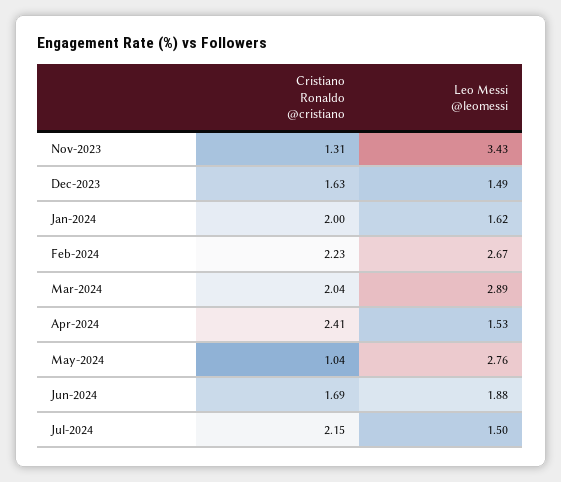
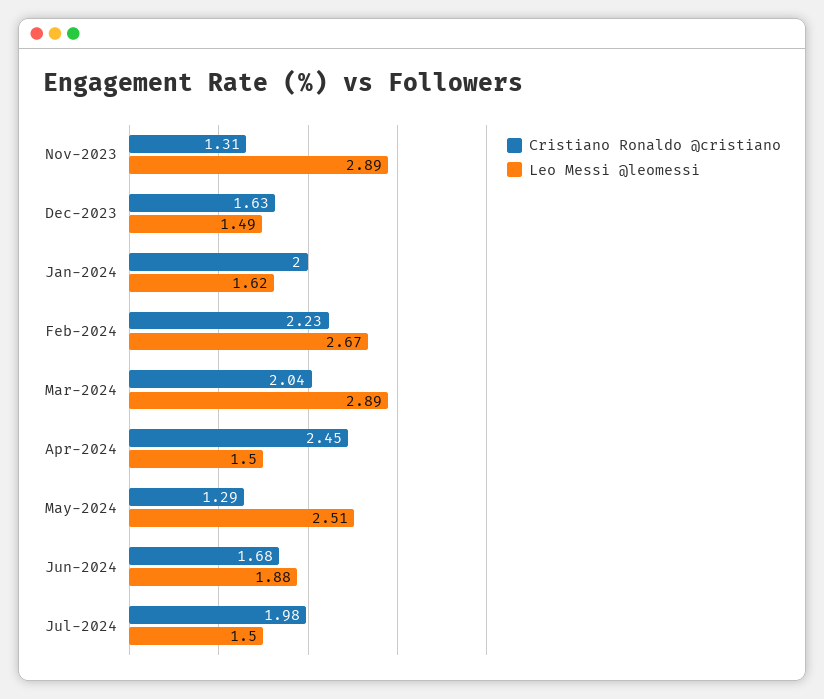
Leo Messi @leomessi, Nov-2023: 3.43 -> 2.89
Cristiano Ronaldo @cristiano, Apr-2024: 2.41 -> 2.45
Leo Messi @leomessi, Apr-2024: 1.53 -> 1.5
Cristiano Ronaldo @cristiano, May-2024: 1.04 -> 1.29
Leo Messi @leomessi, May-2024: 2.76 -> 2.51
Cristiano Ronaldo @cristiano, Jun-2024: 1.69 -> 1.68
Cristiano Ronaldo @cristiano, Jul-2024: 2.15 -> 1.98

